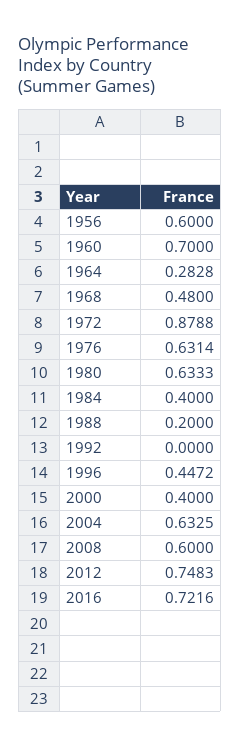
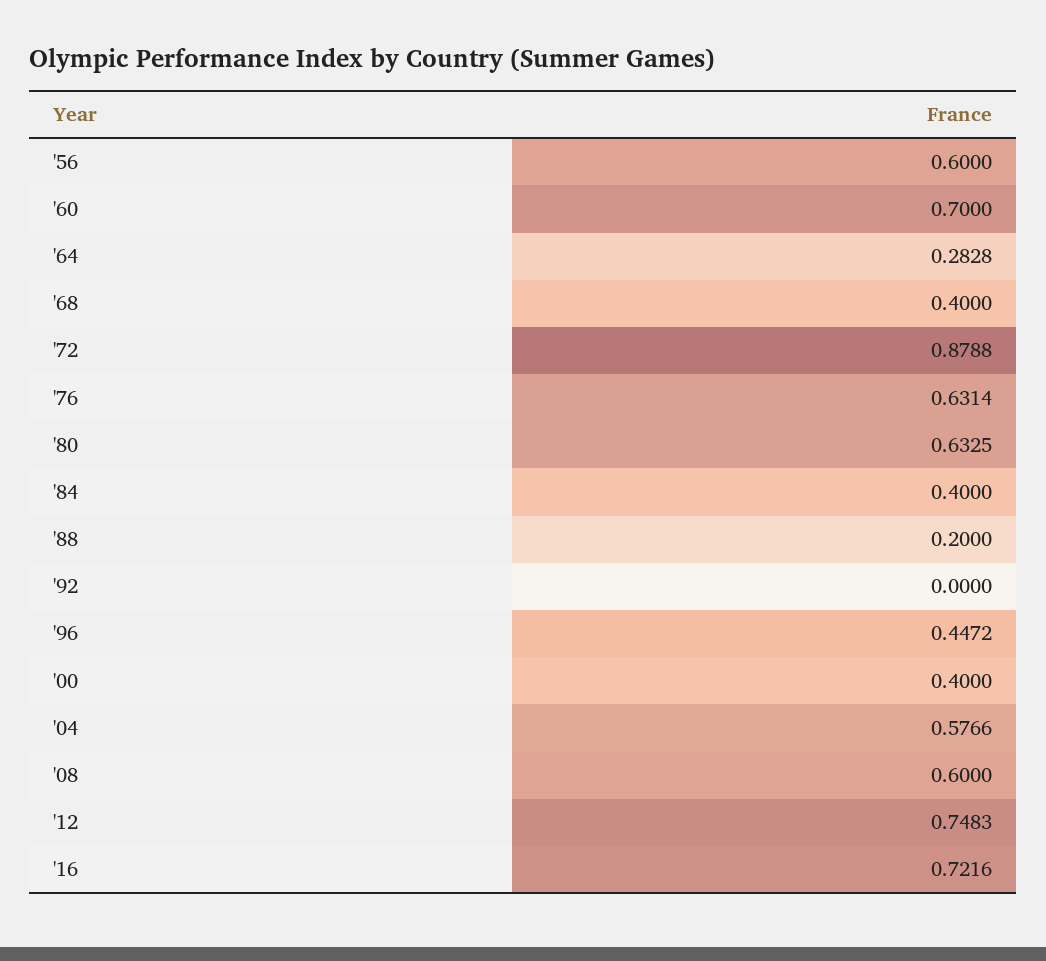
1968: 0.48 -> 0.4
1980: 0.6333 -> 0.6325
2004: 0.6325 -> 0.5766

